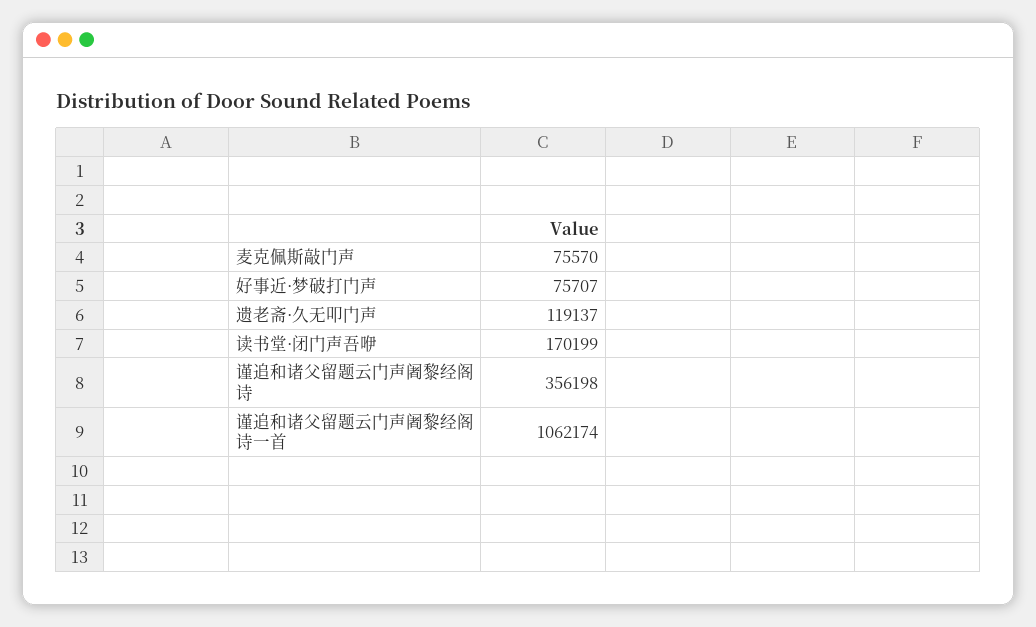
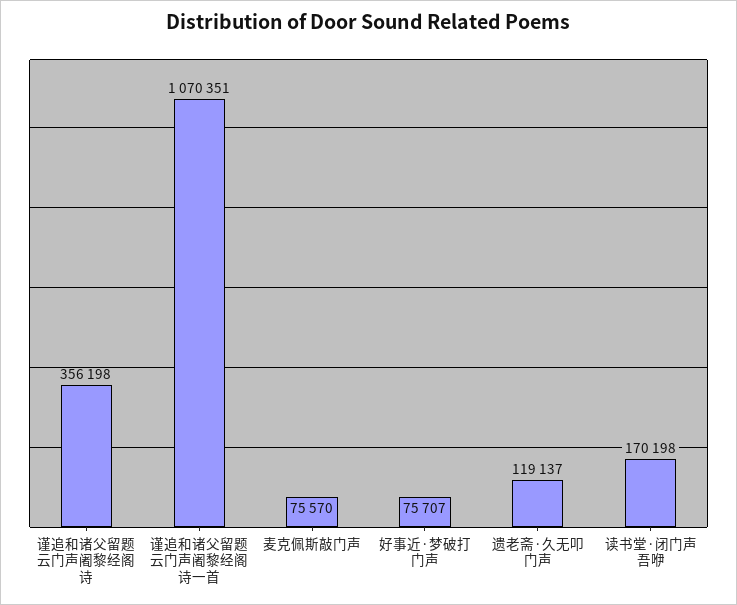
读书堂·闭门声吾咿: 170199 -> 170198
谨追和诸父留题云门声阇黎经阁诗一首: 1062174 -> 1070351

